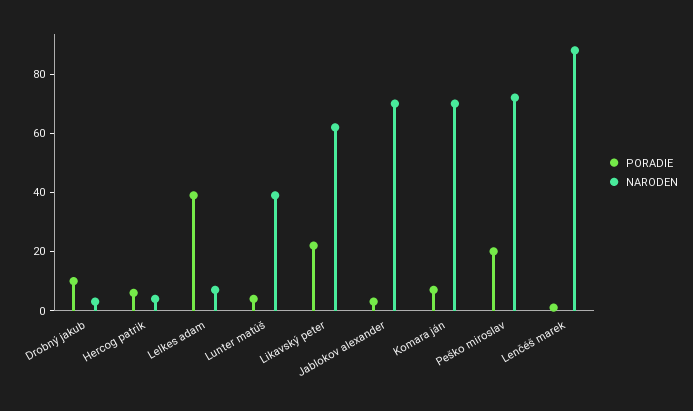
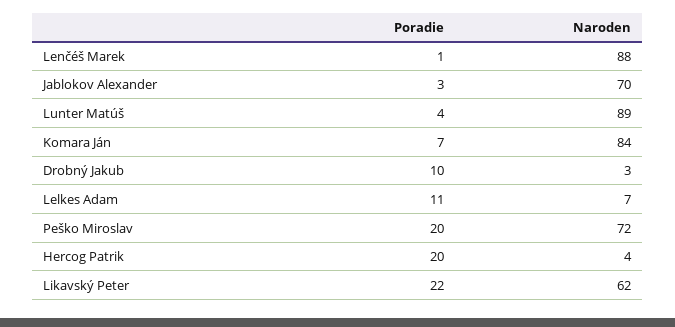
PORADIE, Hercog patrik: 5 -> 20
PORADIE, Lelkes adam: 40 -> 11
NARODEN, Lunter matúš: 40 -> 89
NARODEN, Komara ján: 70 -> 84

